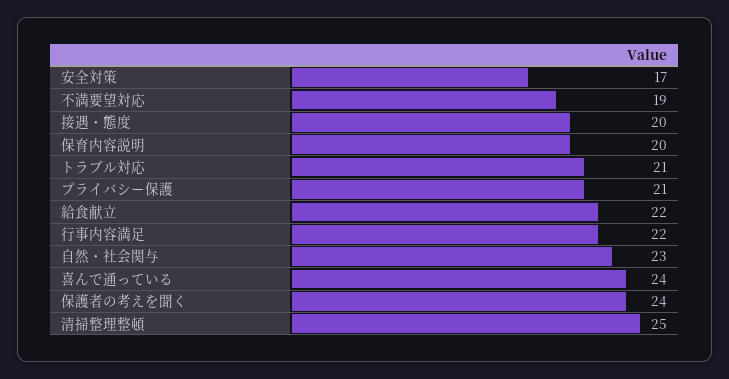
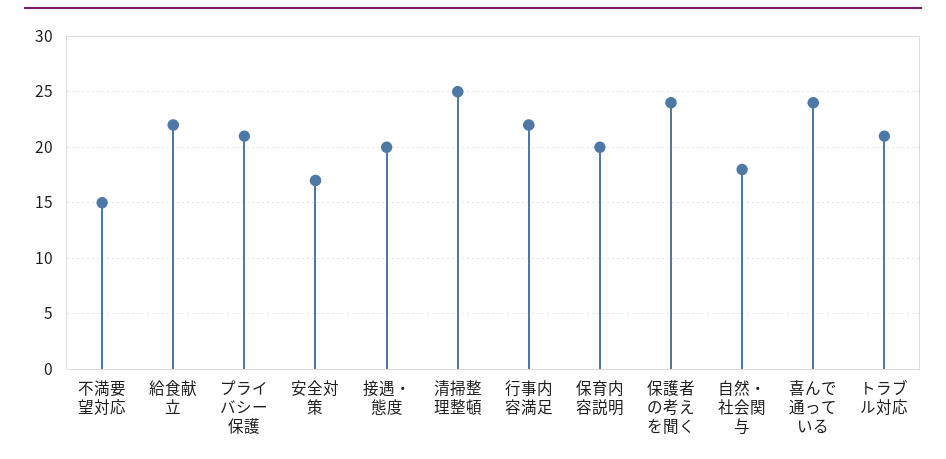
不満要望対応: 19 -> 15
自然・社会関与: 23 -> 18

